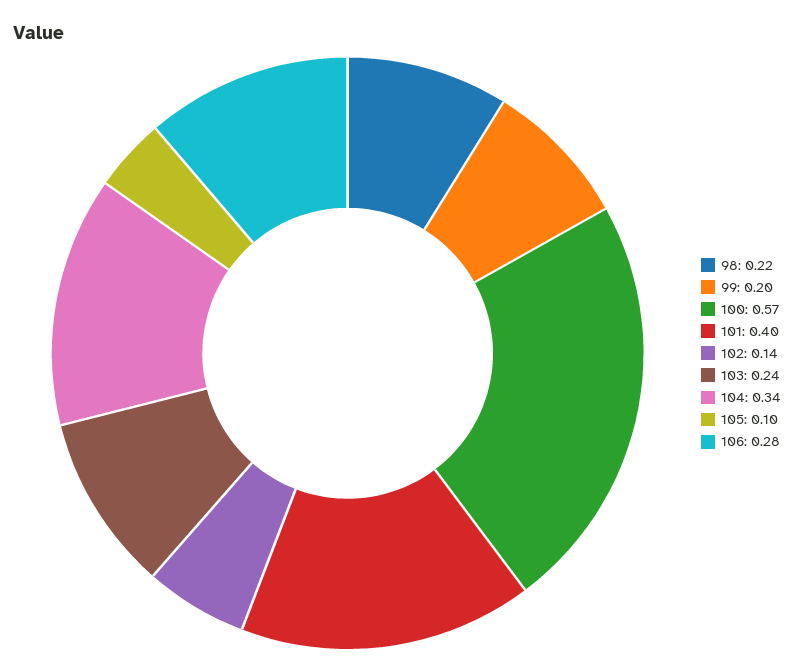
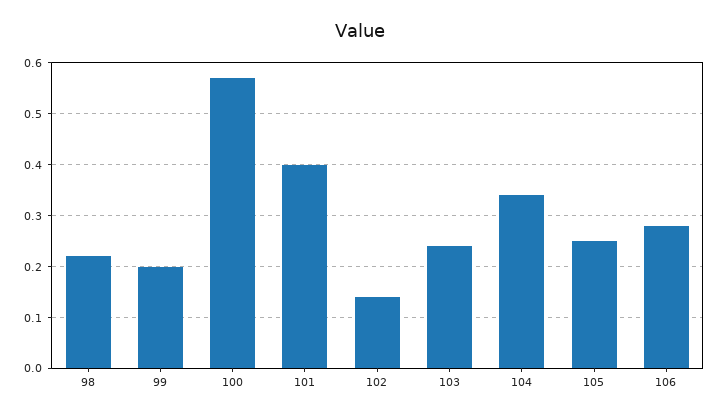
105: 0.1 -> 0.25

